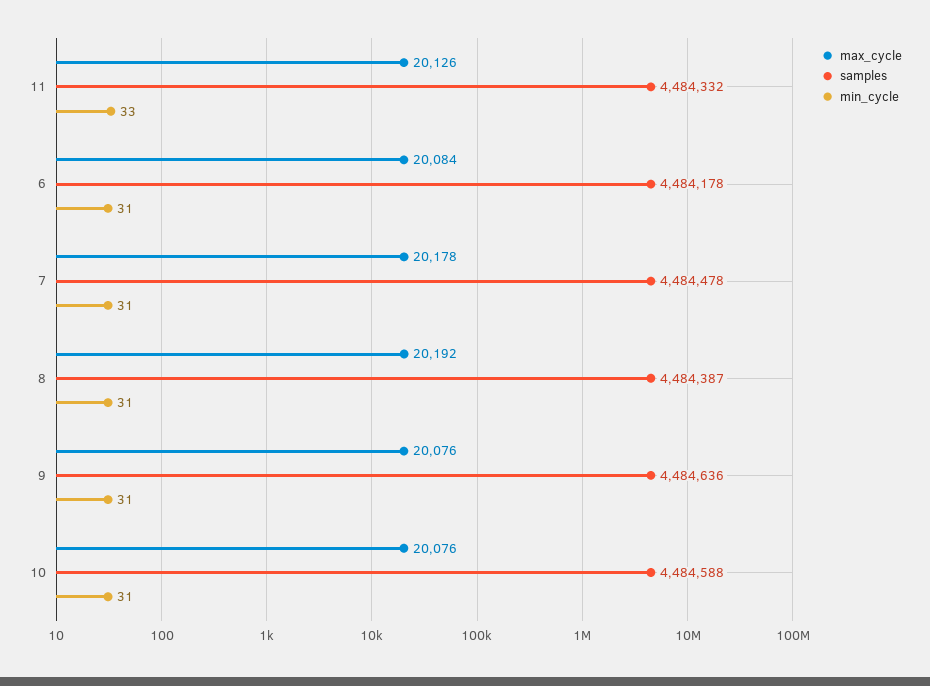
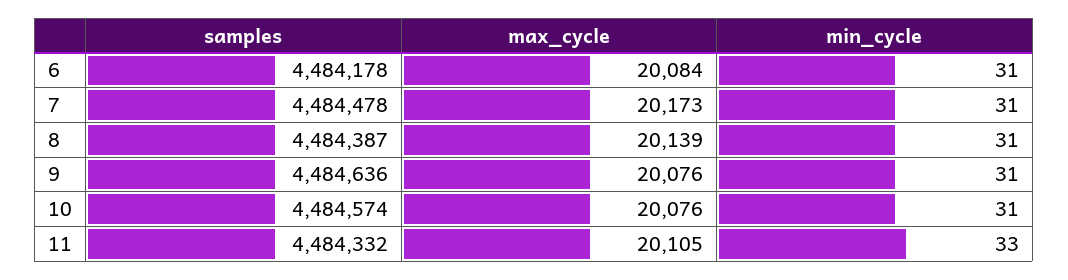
max_cycle, 11: 20126 -> 20105
max_cycle, 7: 20178 -> 20173
max_cycle, 8: 20192 -> 20139
samples, 10: 4484588 -> 4484574

